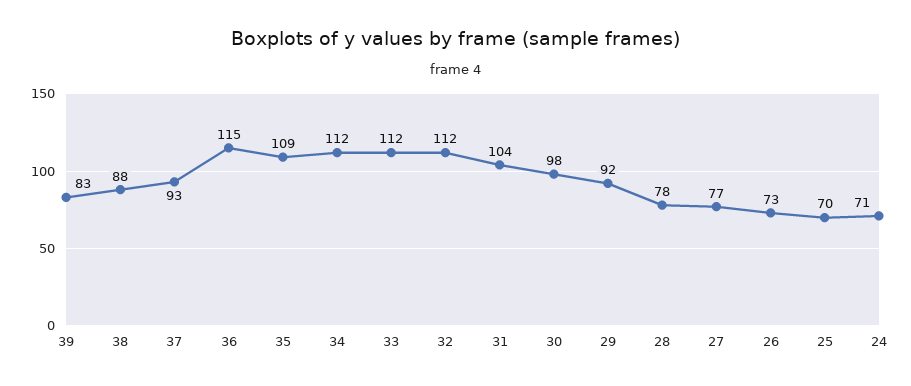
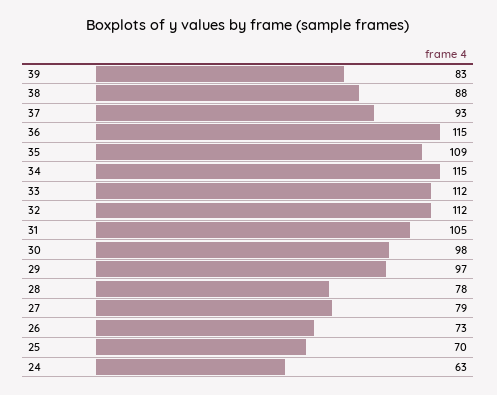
34: 112 -> 115
31: 104 -> 105
29: 92 -> 97
27: 77 -> 79
24: 71 -> 63

